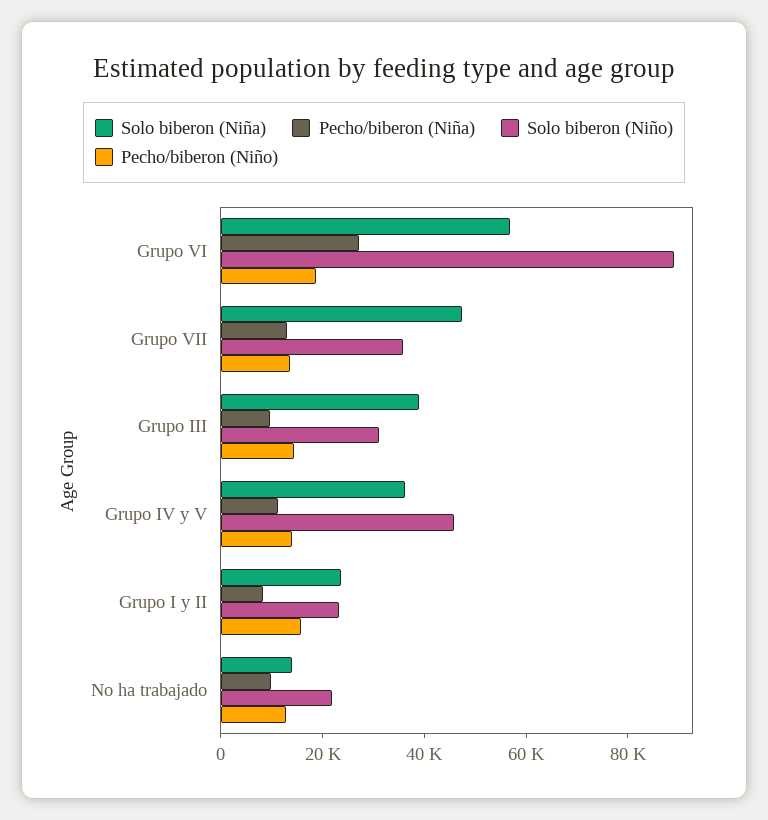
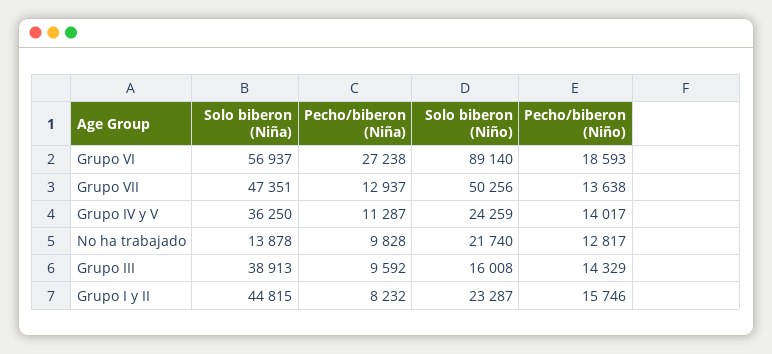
Solo biberon (Niño), Grupo VII: 35000 -> 50256
Solo biberon (Niño), Grupo III: 30000 -> 16008
Solo biberon (Niño), Grupo IV y V: 45000 -> 24259
Solo biberon (Niña), Grupo I y II: 25000 -> 44815

